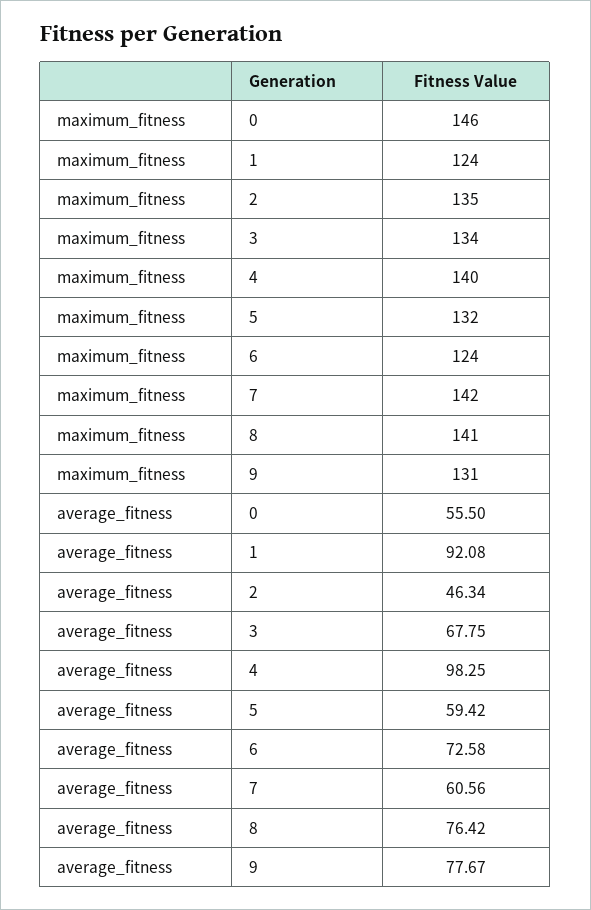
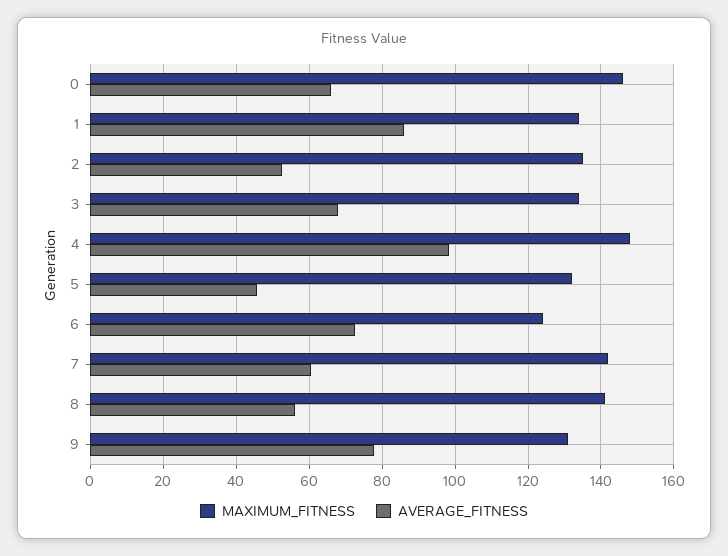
maximum_fitness, 1: 124 -> 134
maximum_fitness, 4: 140 -> 148
average_fitness, 0: 55.5 -> 66
average_fitness, 1: 92.08 -> 86
average_fitness, 2: 46.34 -> 52
average_fitness, 5: 59.42 -> 46
average_fitness, 8: 76.42 -> 56

